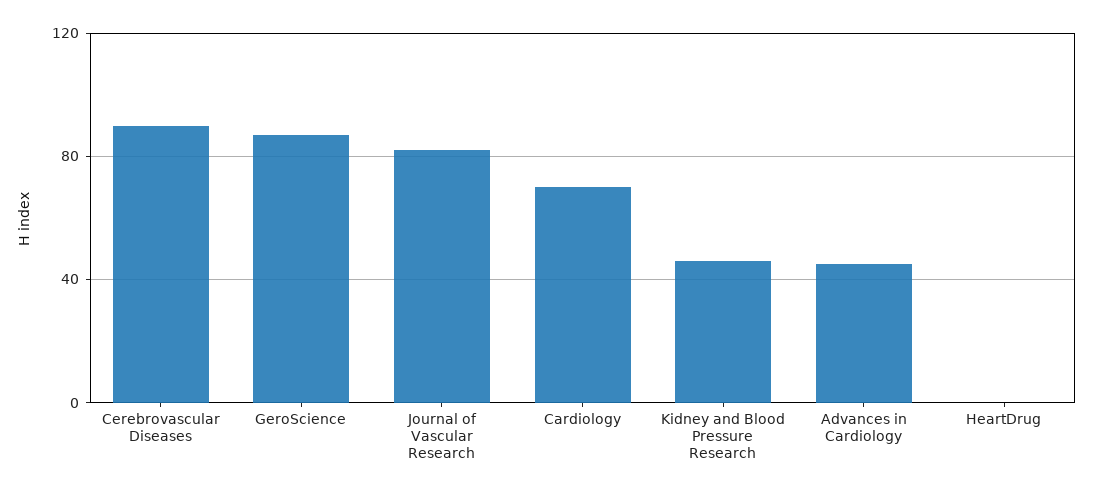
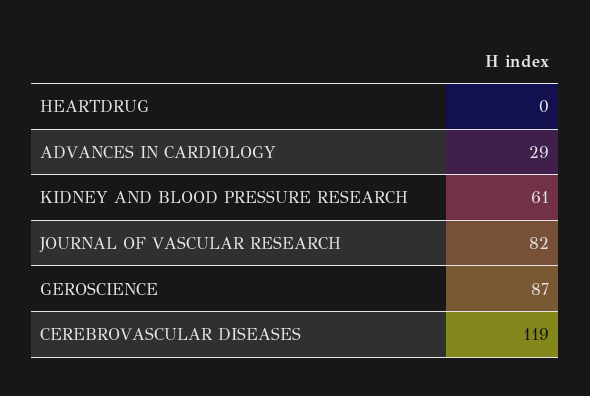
Cerebrovascular Diseases: 90 -> 119
Cardiology: 70 -> none
Kidney and Blood Pressure Research: 45 -> 61
Advances in Cardiology: 45 -> 29

